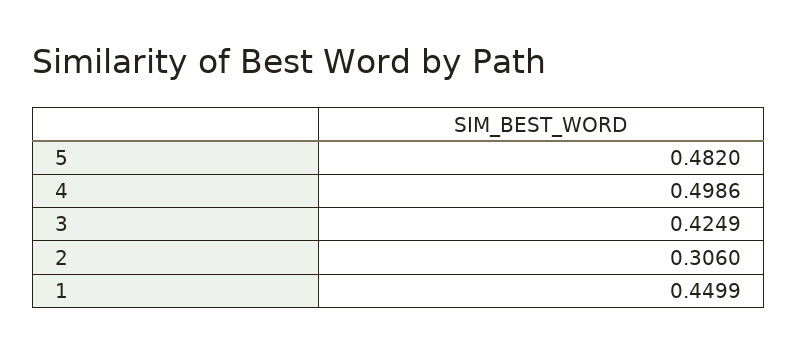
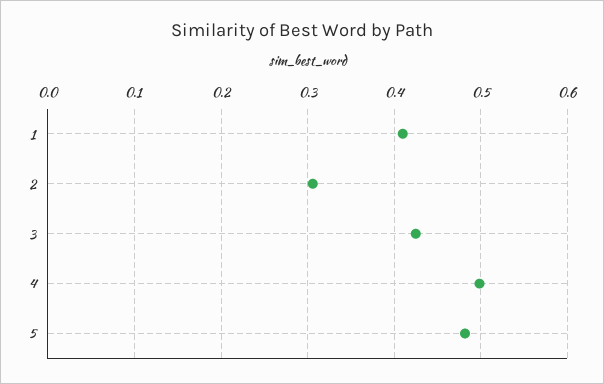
1: 0.4499 -> 0.41

